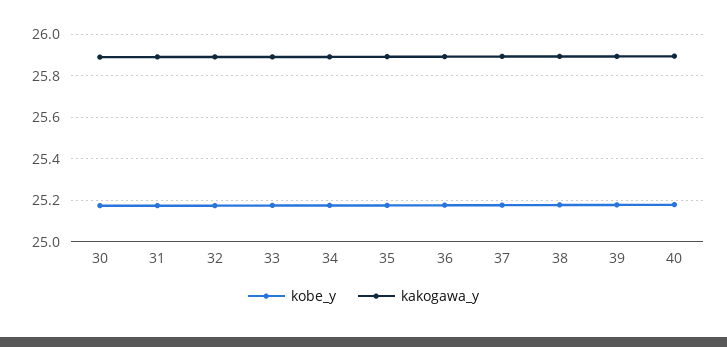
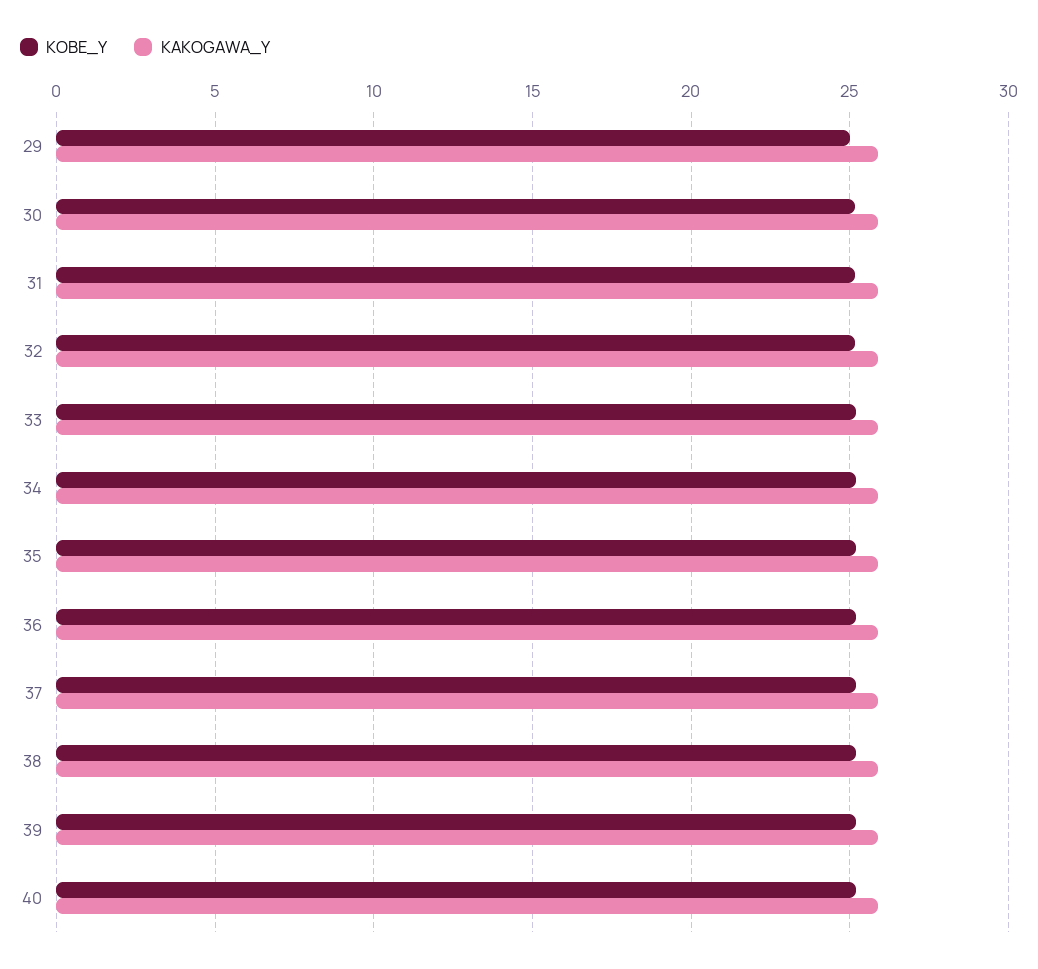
kobe_y, 29: none -> 25
kakogawa_y, 29: none -> 26

